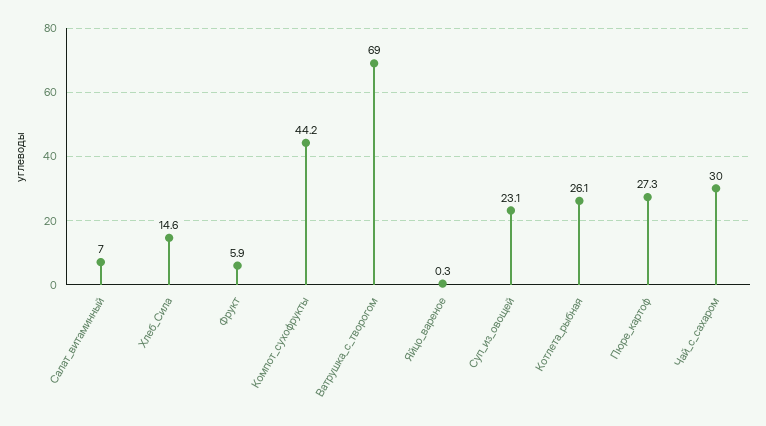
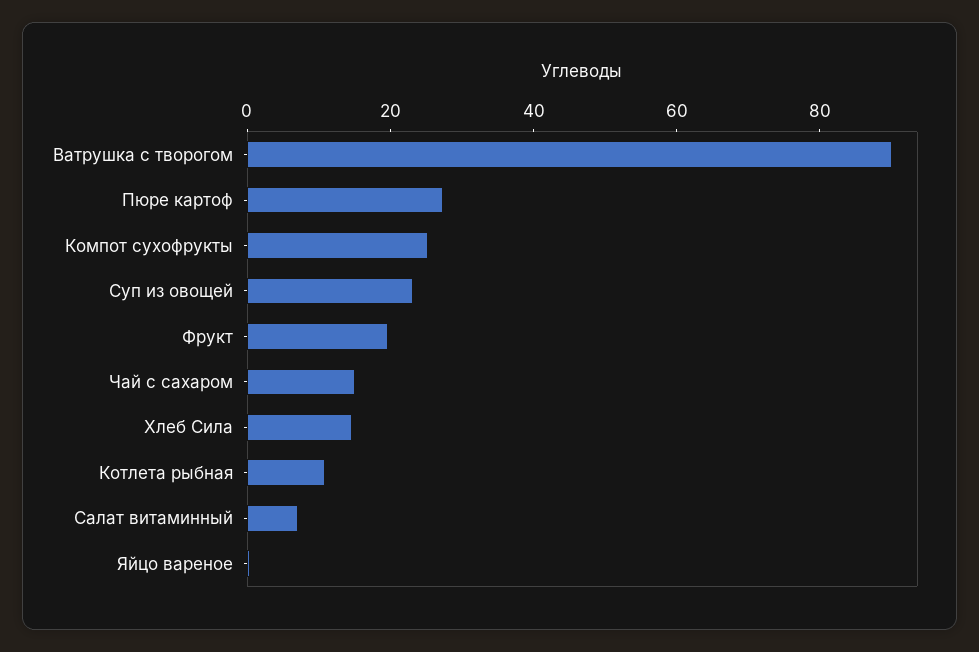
Фрукт: 5.9 -> 20
Компот_сухофрукты: 44.2 -> 25
Ватрушка_с_творогом: 69 -> 90
Котлета_рыбная: 26.1 -> 10
Чай_с_сахаром: 30 -> 15

